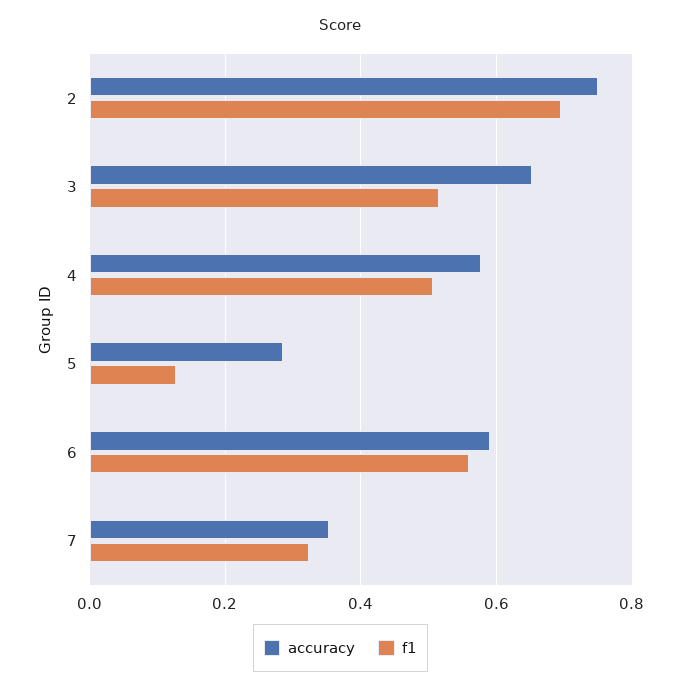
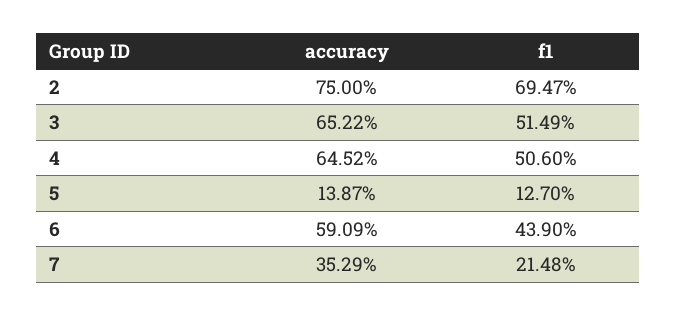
accuracy, 4: 0.58 -> 0.6452
accuracy, 5: 0.28 -> 0.1387
f1, 6: 0.56 -> 0.439
f1, 7: 0.32 -> 0.2148

